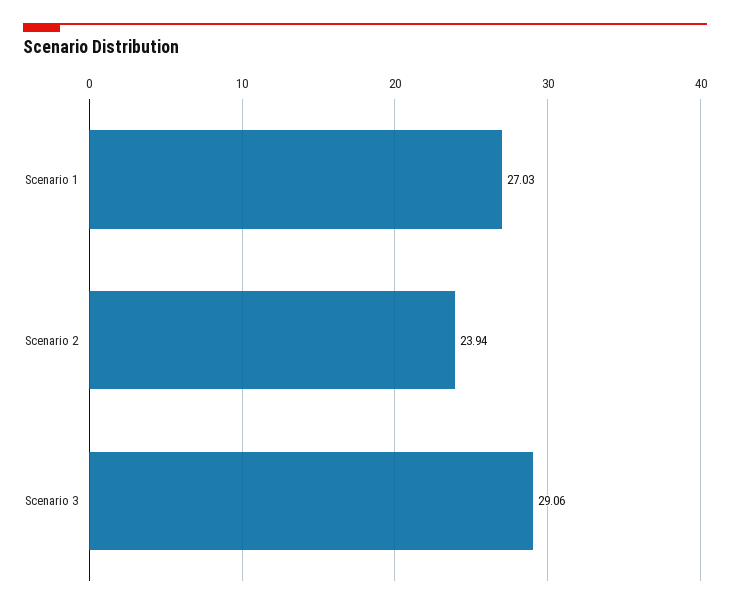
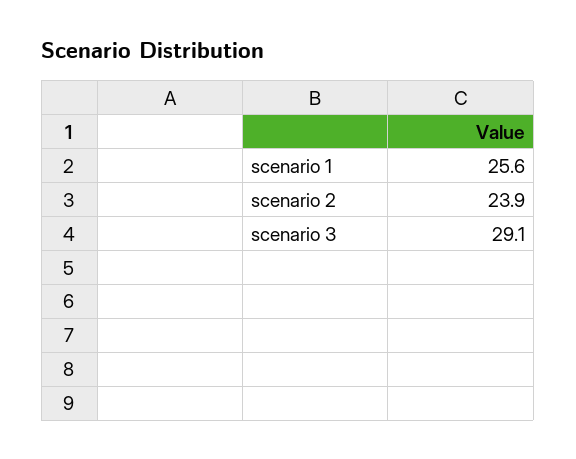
Scenario 1: 27.03 -> 25.6

